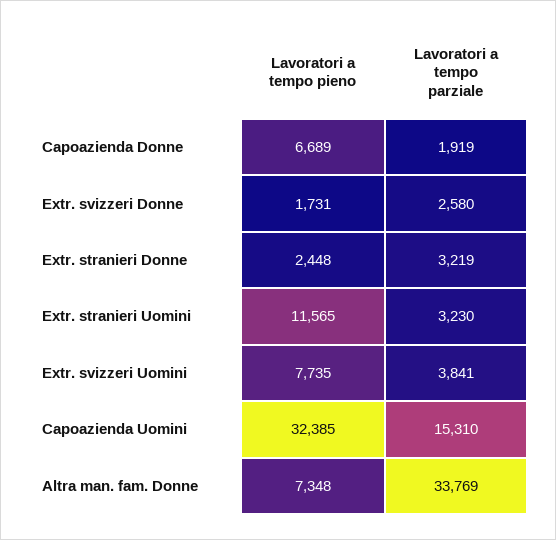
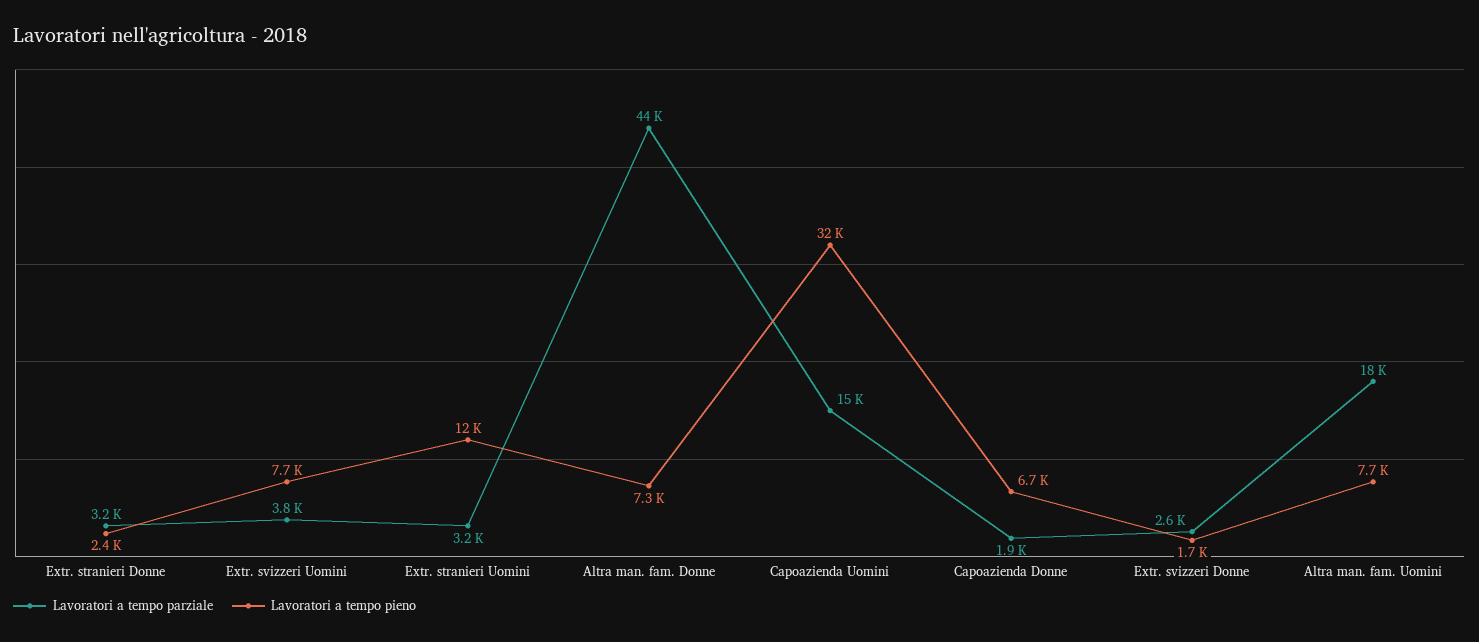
Lavoratori a tempo parziale, Altra man. fam. Donne: 33769 -> 44000
Lavoratori a tempo parziale, Altra man. fam. Uomini: none -> 18000
Lavoratori a tempo pieno, Altra man. fam. Uomini: none -> 7700

